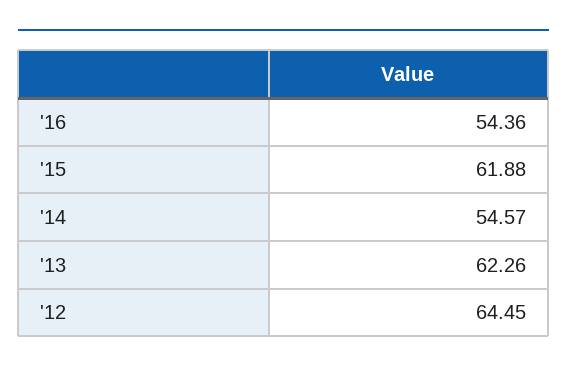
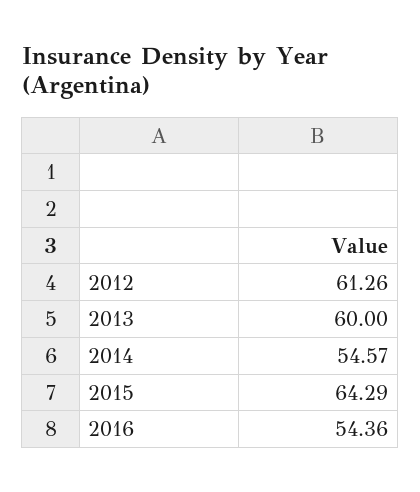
'15: 61.88 -> 64.29
'13: 62.26 -> 60
'12: 64.45 -> 61.26

